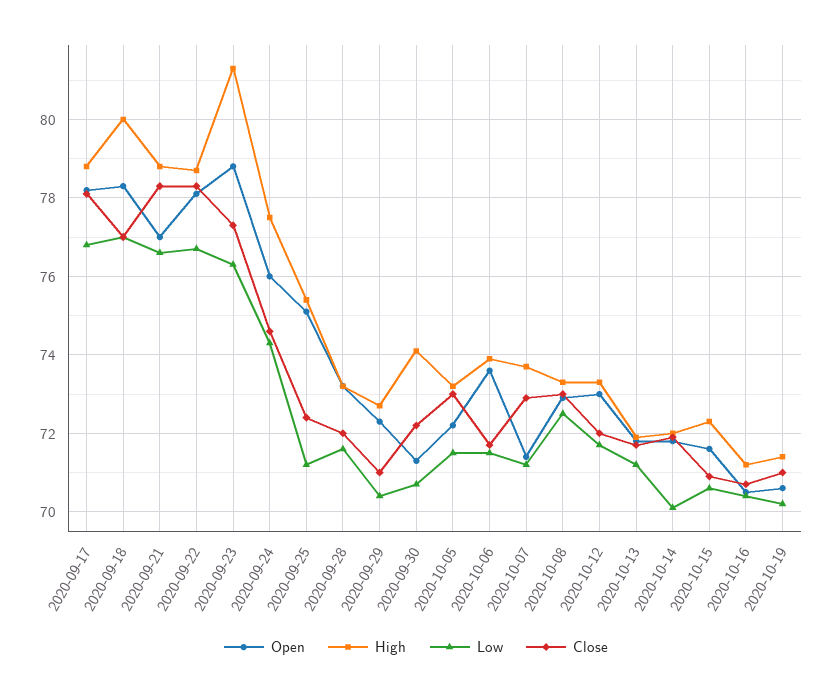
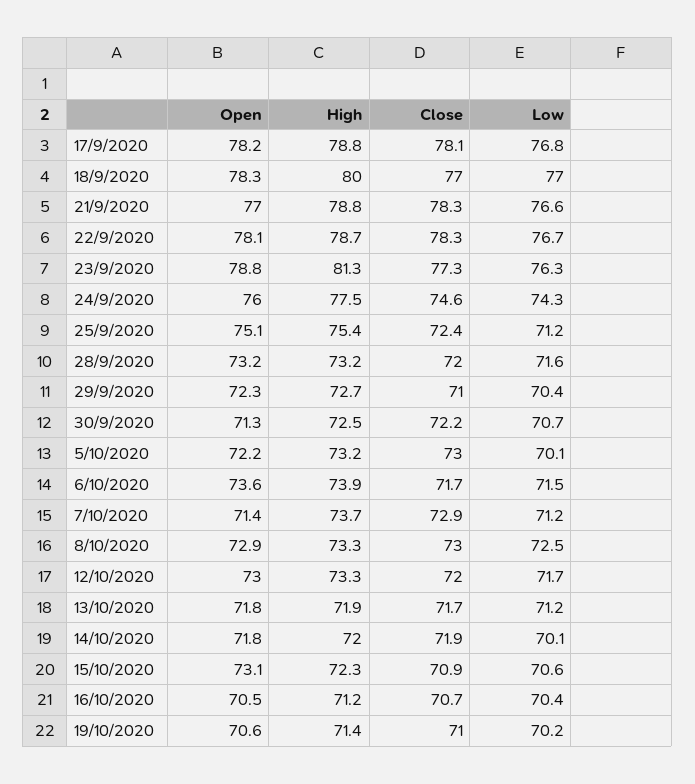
High, 2020-09-30: 74 -> 72.5
Low, 2020-10-05: 71.5 -> 70.1
Open, 2020-10-15: 71.5 -> 73.1

